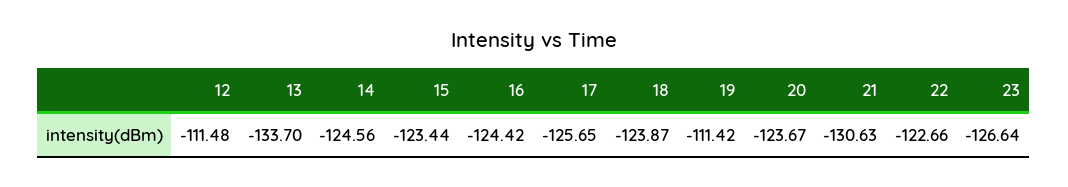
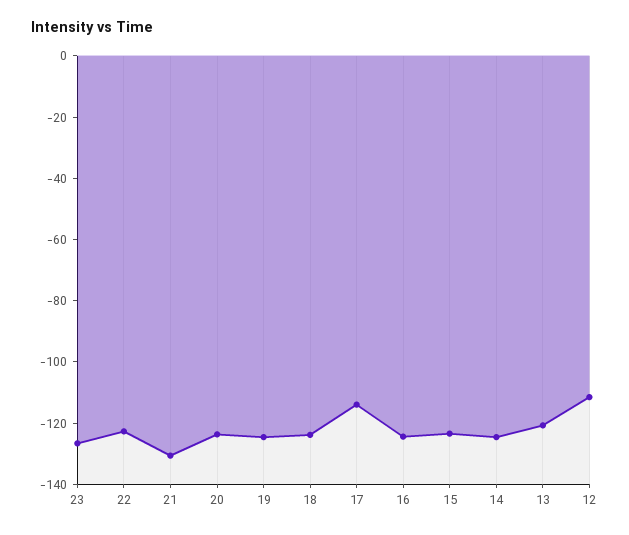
13: -133.7 -> -120
17: -125.65 -> -115
19: -111.42 -> -125

